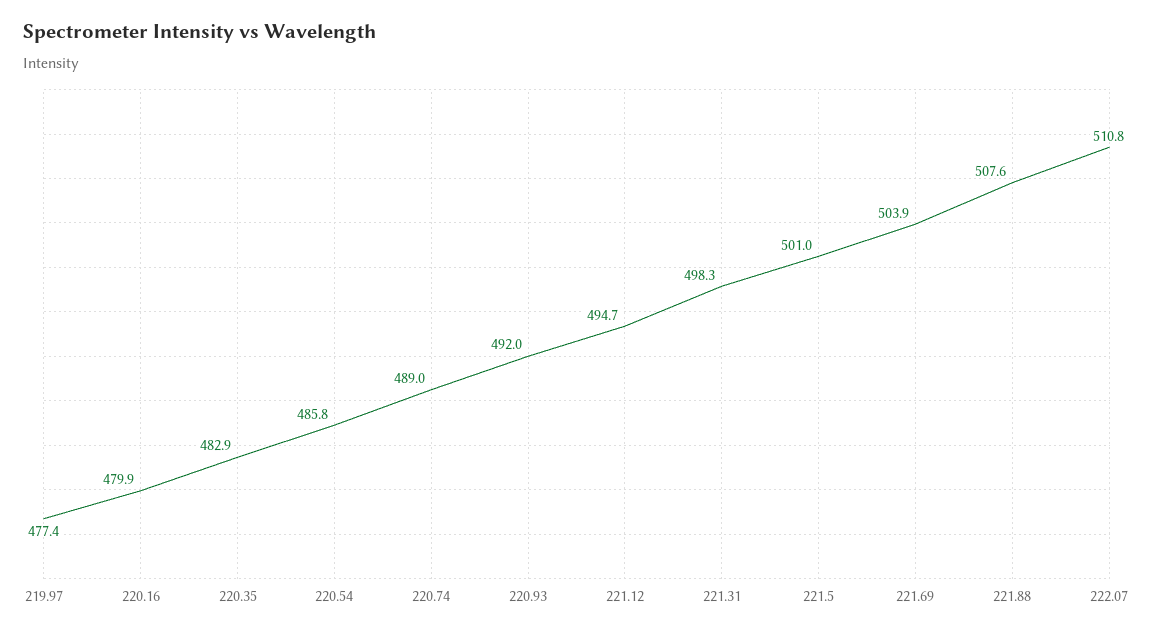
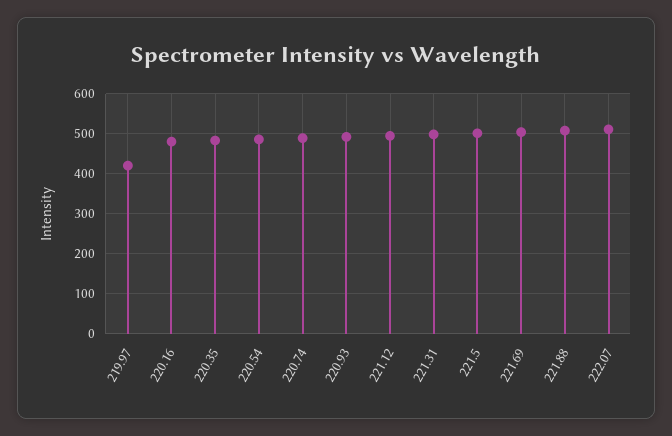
219.97: 477.4 -> 420

